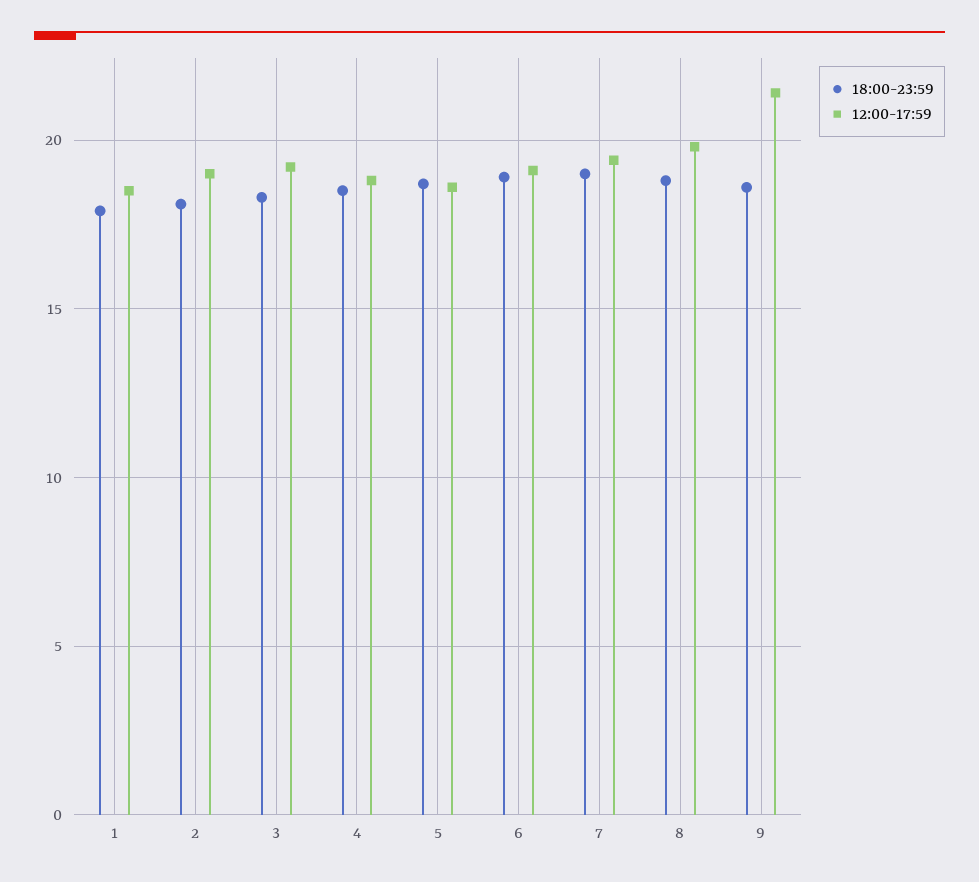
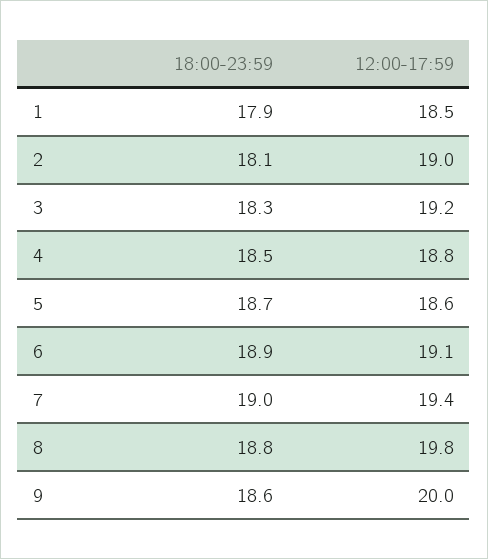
12:00-17:59, 9: 21.5 -> 20

